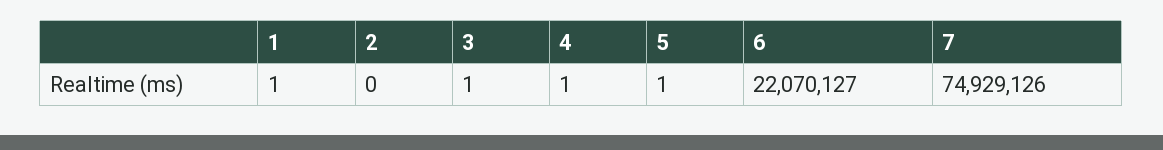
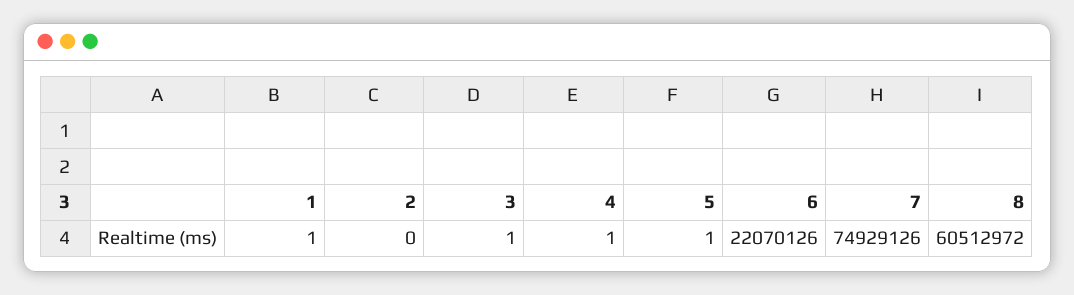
6: 22070127 -> 22070126
8: none -> 60512972

